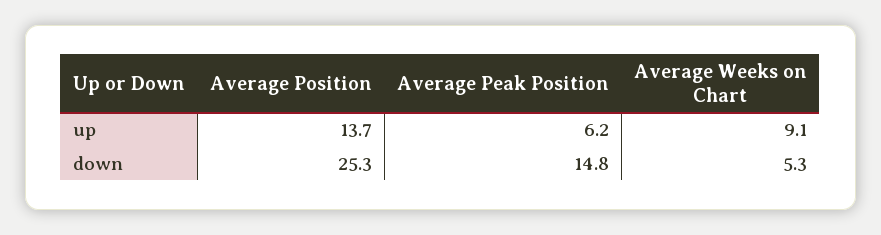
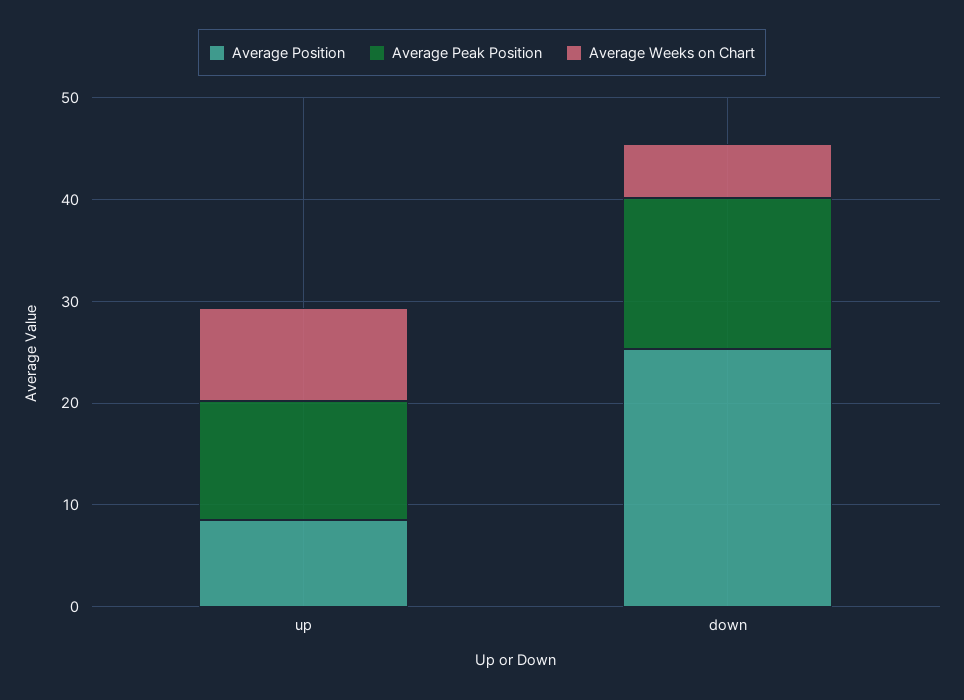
Average Position, up: 13.7 -> 8
Average Peak Position, up: 6.2 -> 12

